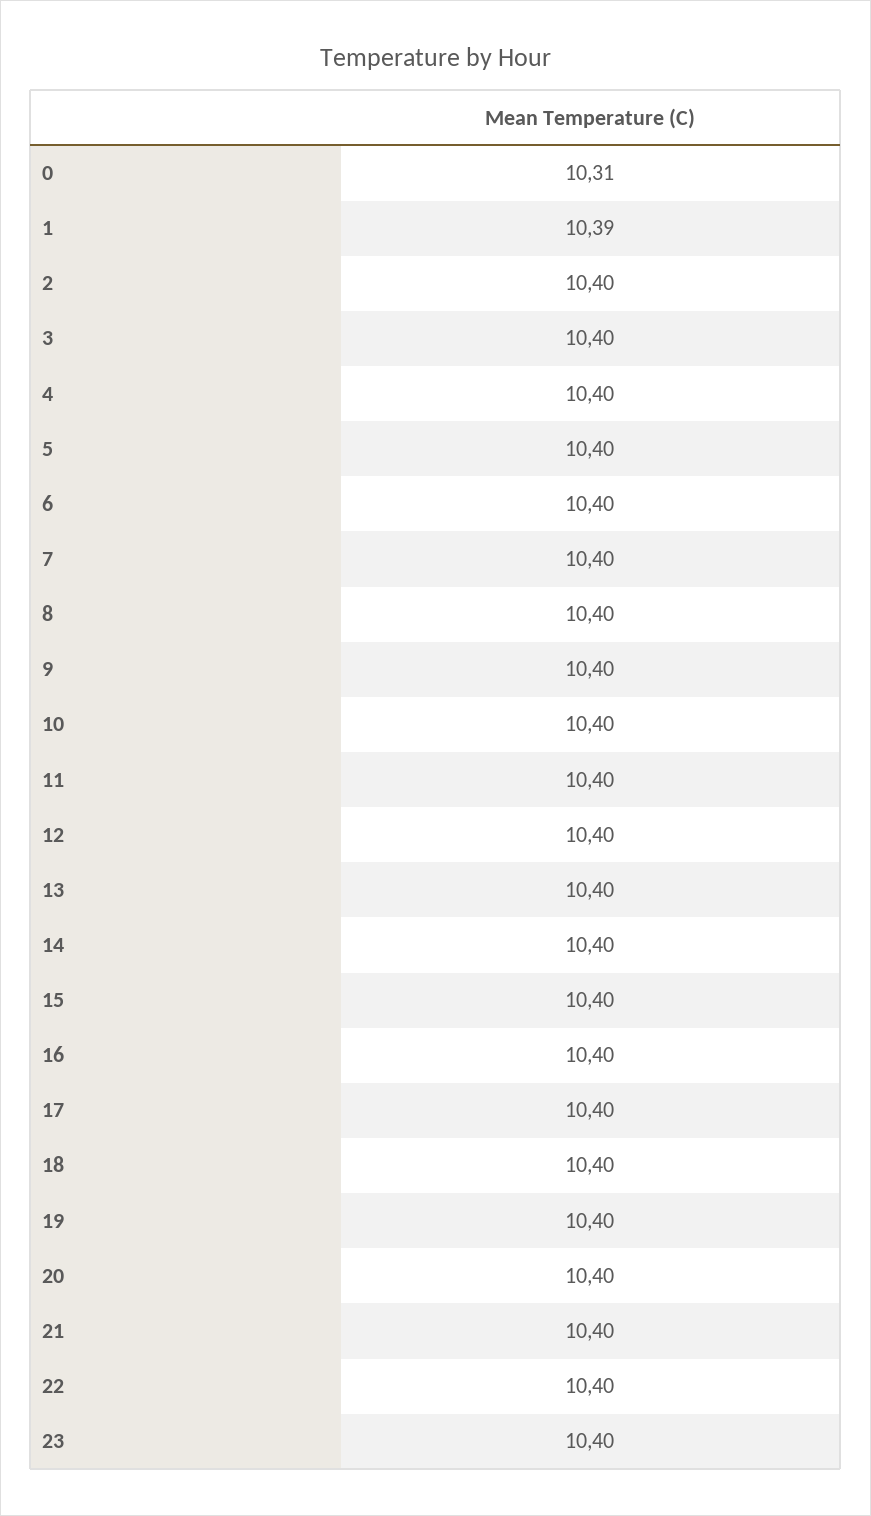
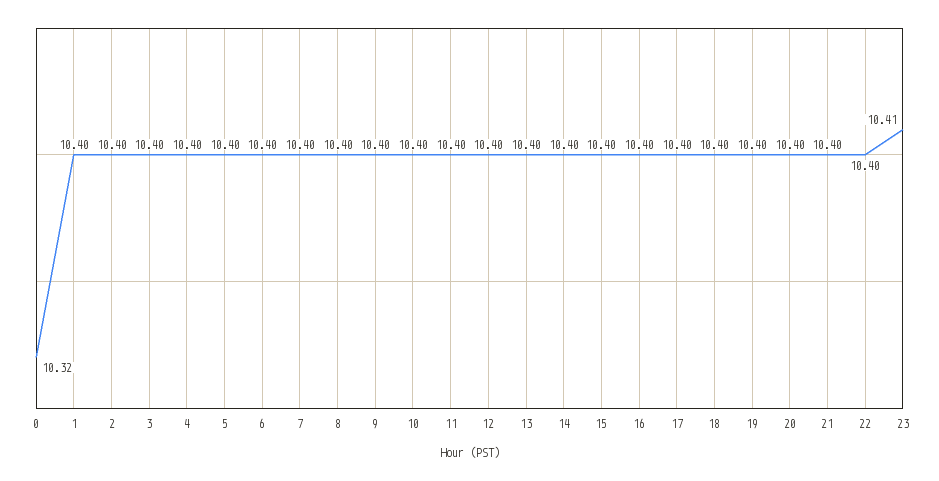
0: 10.31 -> 10.32
1: 10.39 -> 10.4
23: 10.4 -> 10.41

